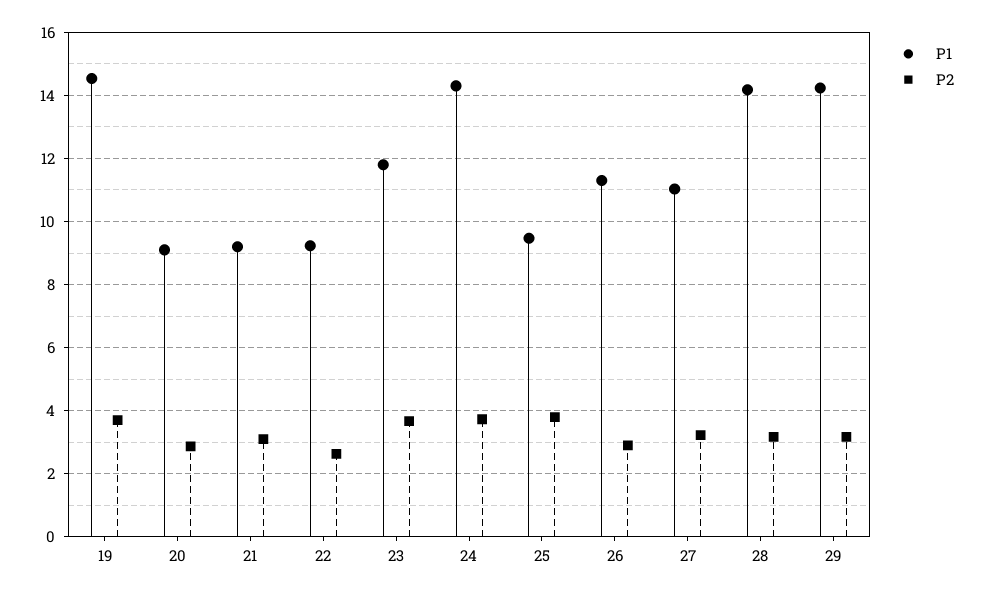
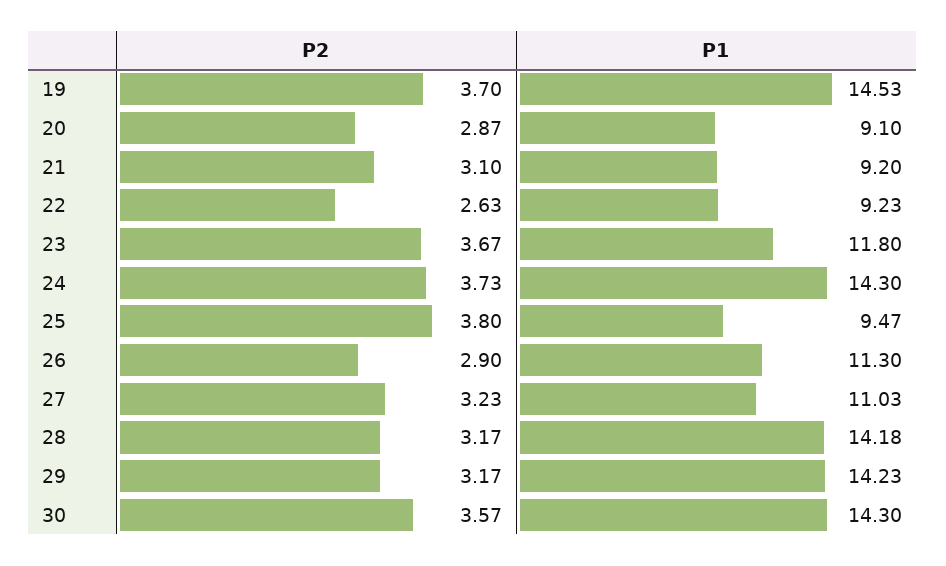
P2, 30: none -> 3.57
P1, 30: none -> 14.3

